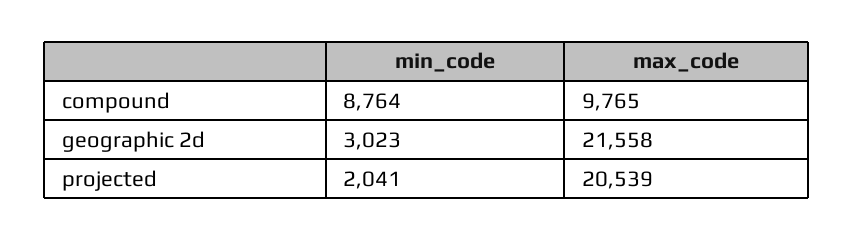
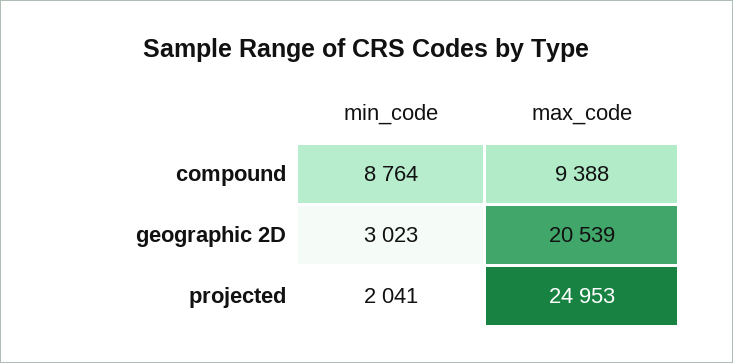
max_code, compound: 9765 -> 9388
max_code, geographic 2d: 21558 -> 20539
max_code, projected: 20539 -> 24953

